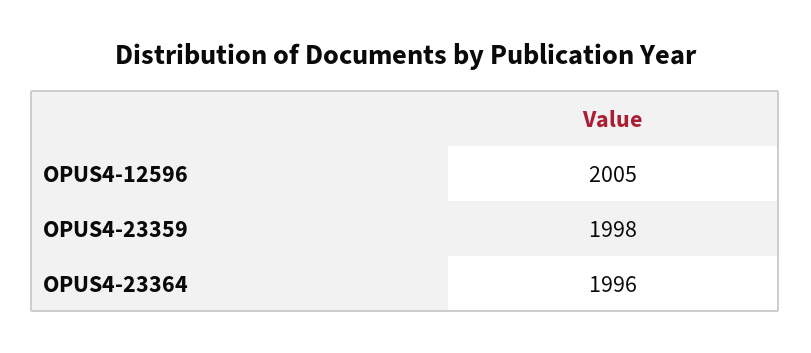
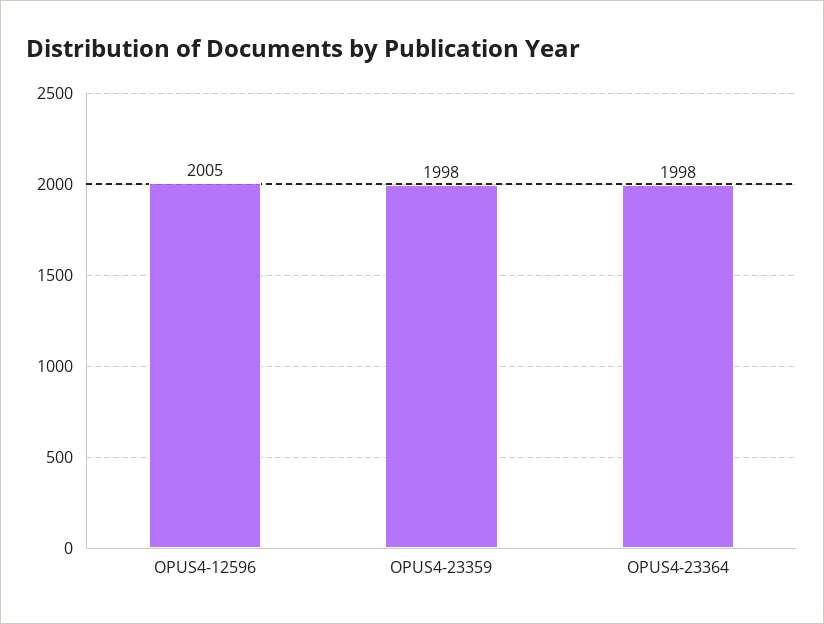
OPUS4-23364: 1996 -> 1998

